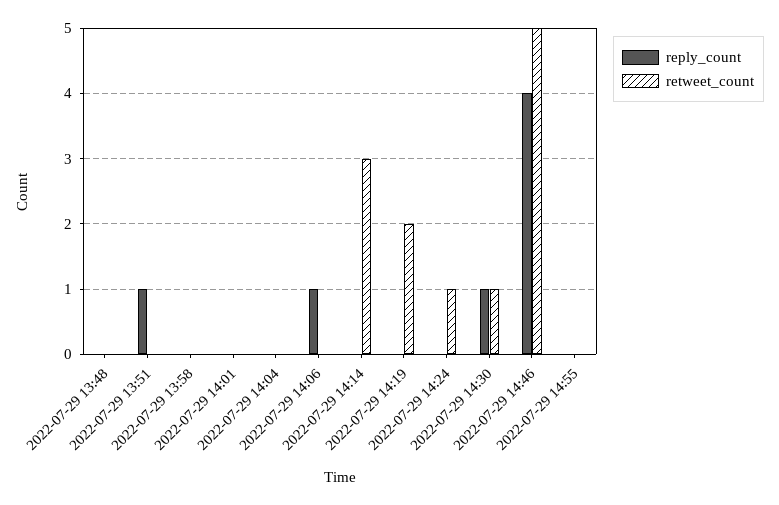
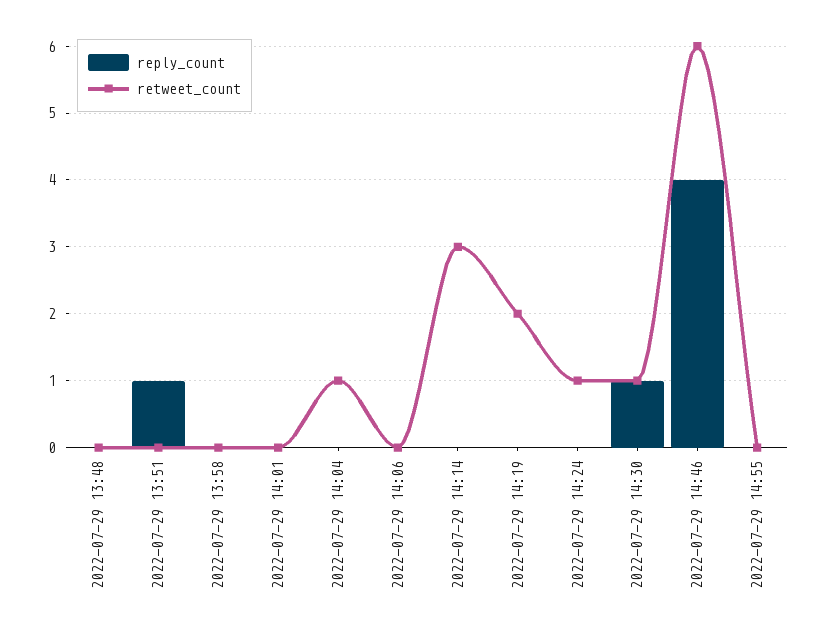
retweet_count, 2022-07-29 14:04: 0 -> 1
reply_count, 2022-07-29 14:06: 1 -> 0
retweet_count, 2022-07-29 14:46: 5 -> 6

